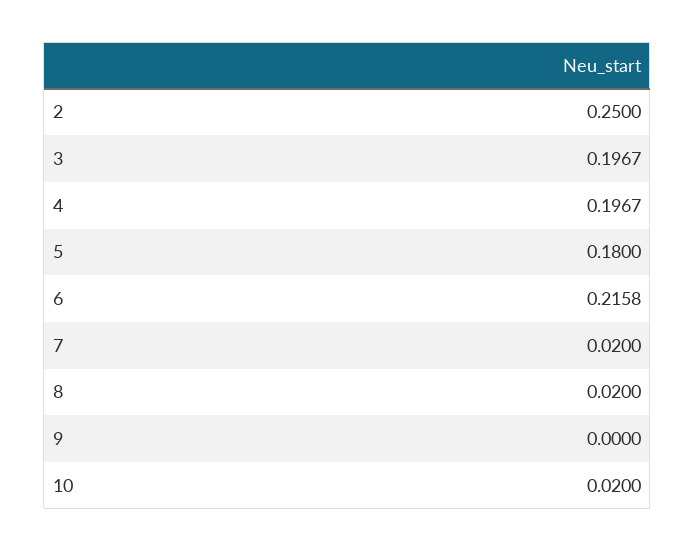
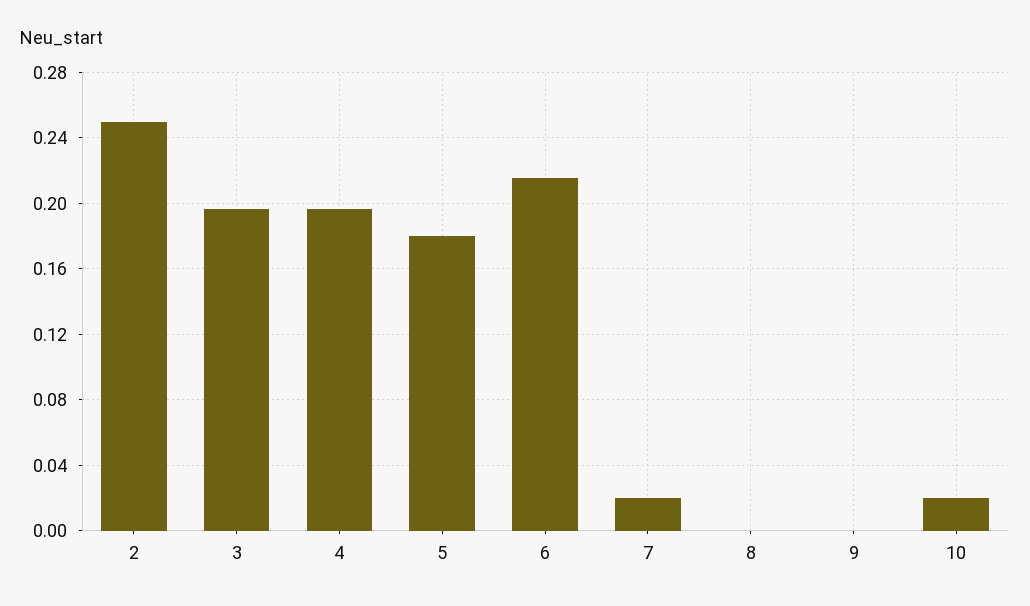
8: 0.02 -> 0

